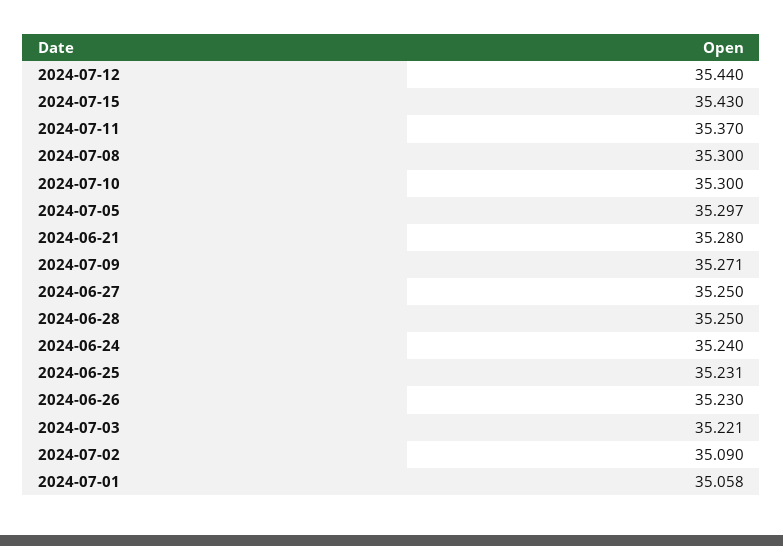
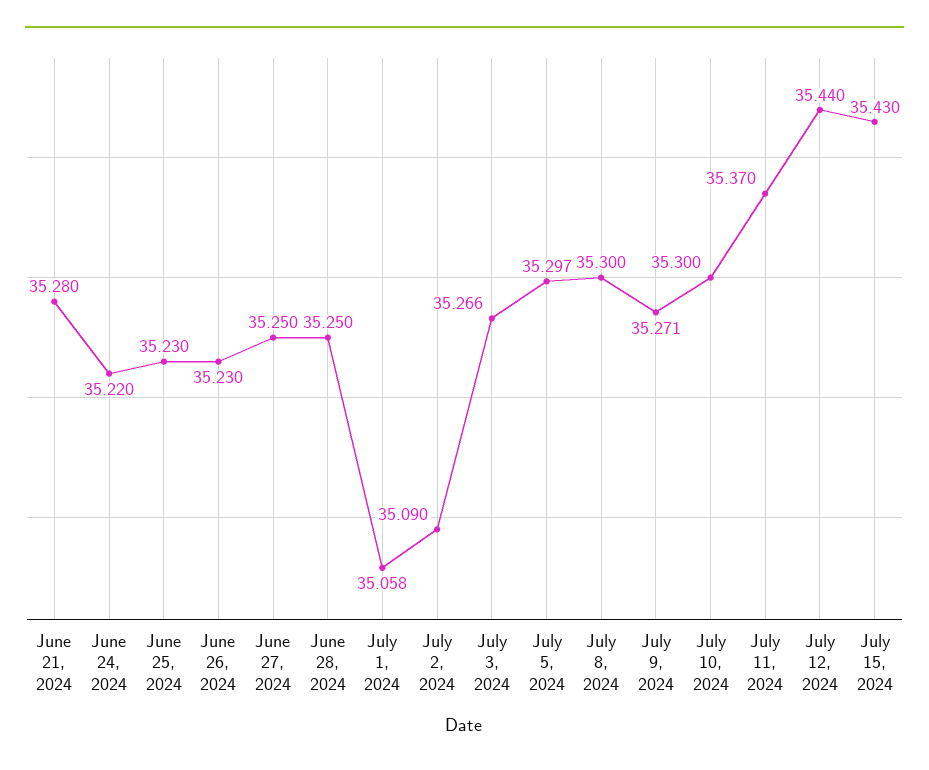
2024-06-24: 35.24 -> 35.22
2024-06-25: 35.231 -> 35.23
2024-07-03: 35.221 -> 35.266

